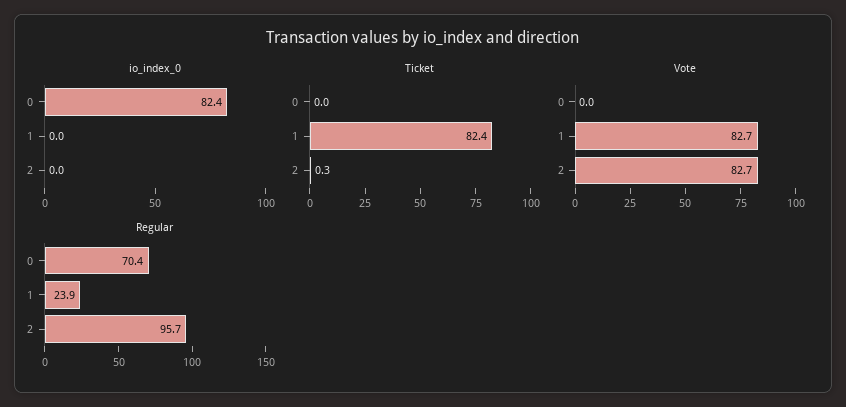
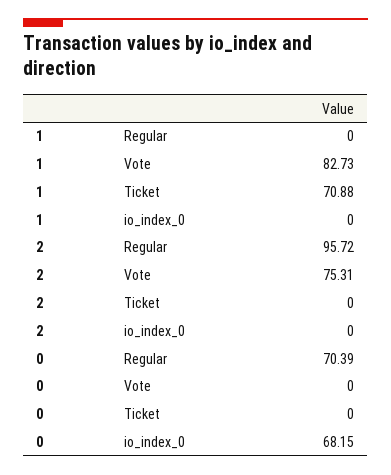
io_index_0, 0: 82.4 -> 68.15
Ticket, 1: 82.4 -> 70.88
Ticket, 2: 0.3 -> 0
Vote, 2: 82.7 -> 75.31
Regular, 1: 23.9 -> 0

